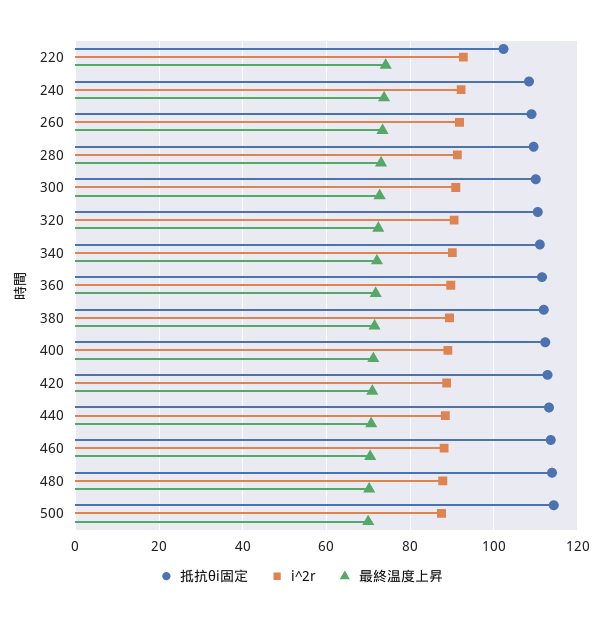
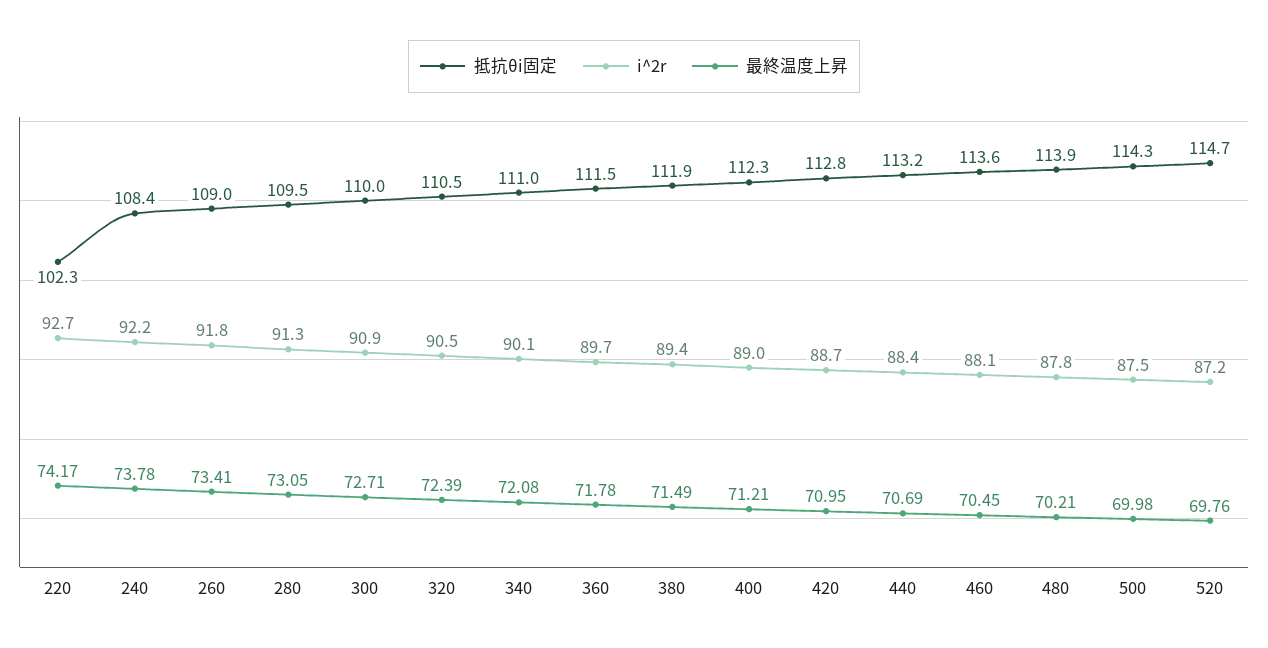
抵抗θi固定, 520: none -> 114.7
i^2r, 520: none -> 87.2
最終温度上昇, 520: none -> 69.76

